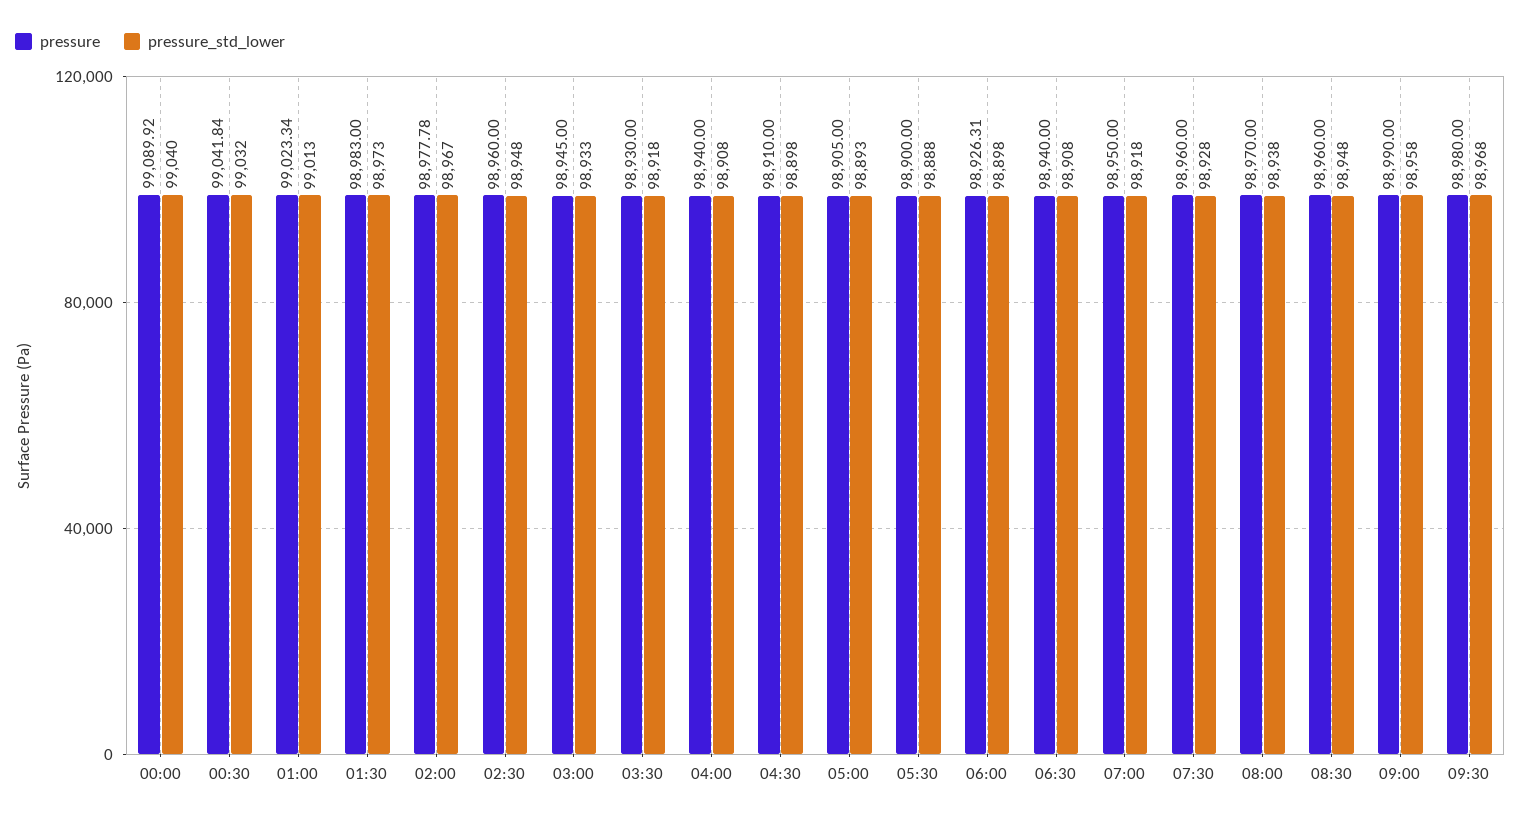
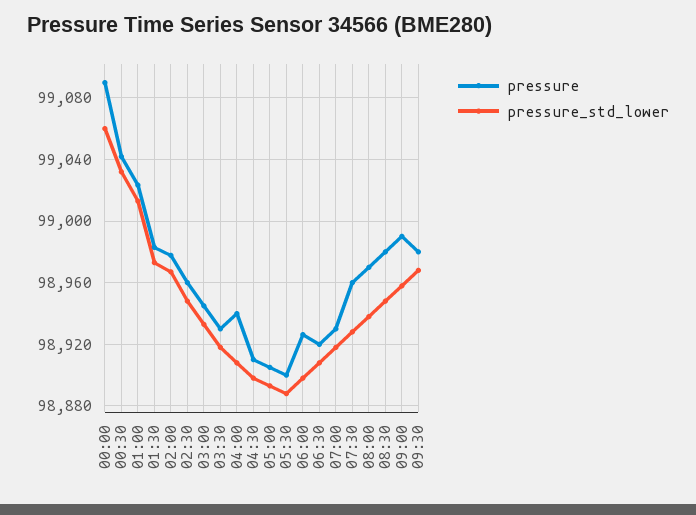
pressure_std_lower, 00:00: 99040 -> 99060
pressure, 06:30: 98940 -> 98920
pressure, 07:00: 98950 -> 98930
pressure, 08:30: 98960 -> 98980

